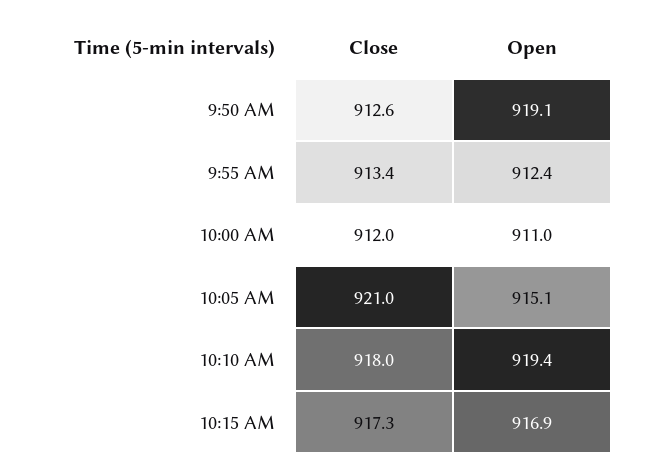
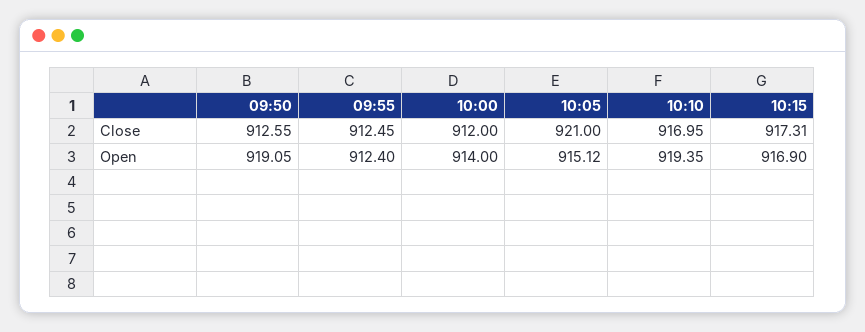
Close, 9:55 AM: 913.4 -> 912.45
Open, 10:00 AM: 911 -> 914
Close, 10:10 AM: 918 -> 916.95

